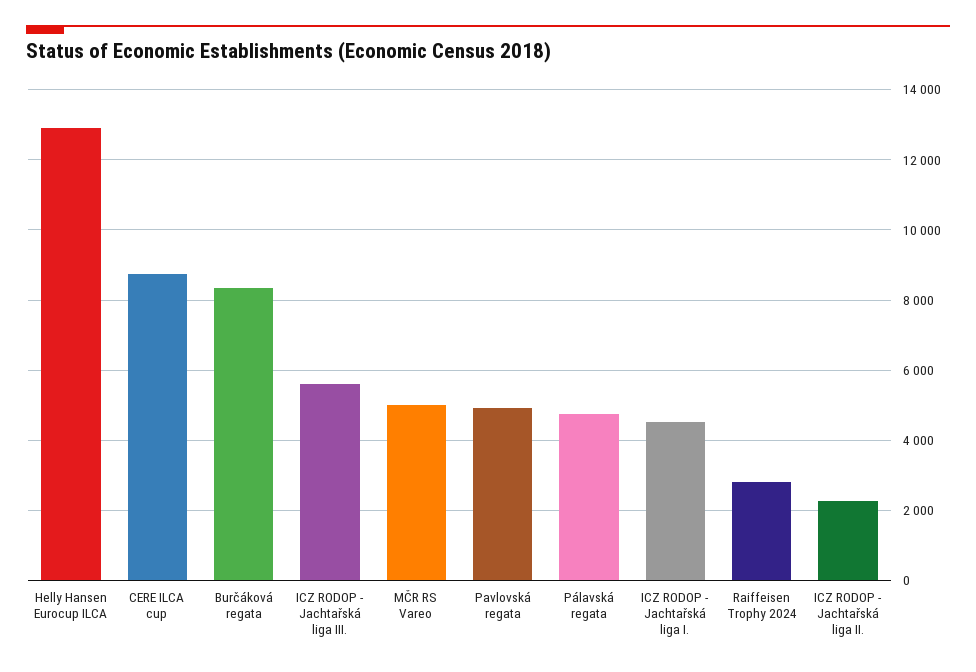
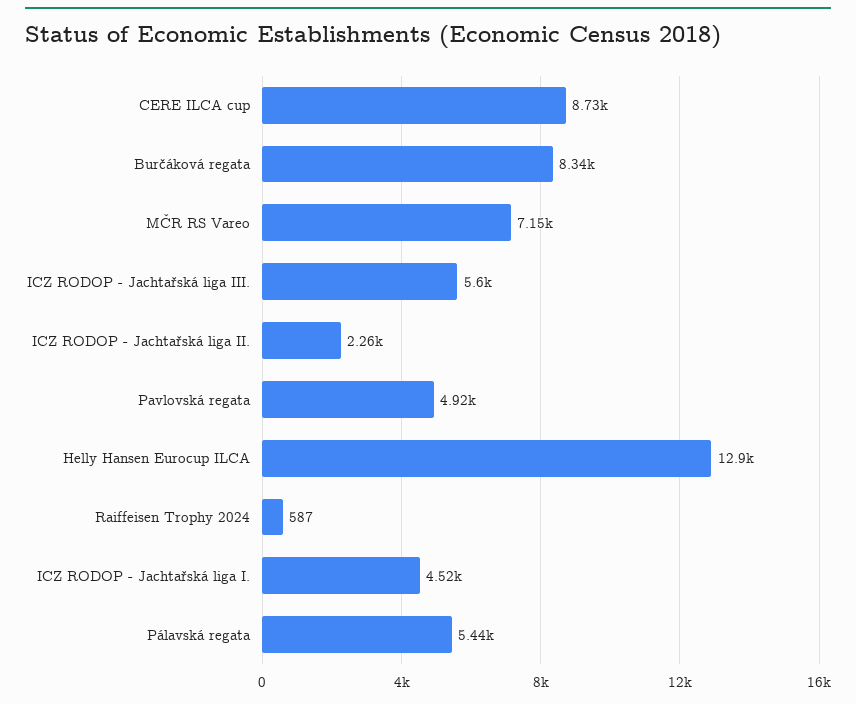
MČR RS Vareo: 5000 -> 7150
Pálavská regata: 4800 -> 5440
Raiffeisen Trophy 2024: 2800 -> 587

